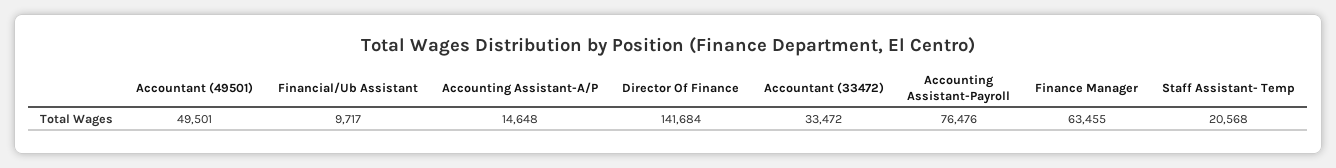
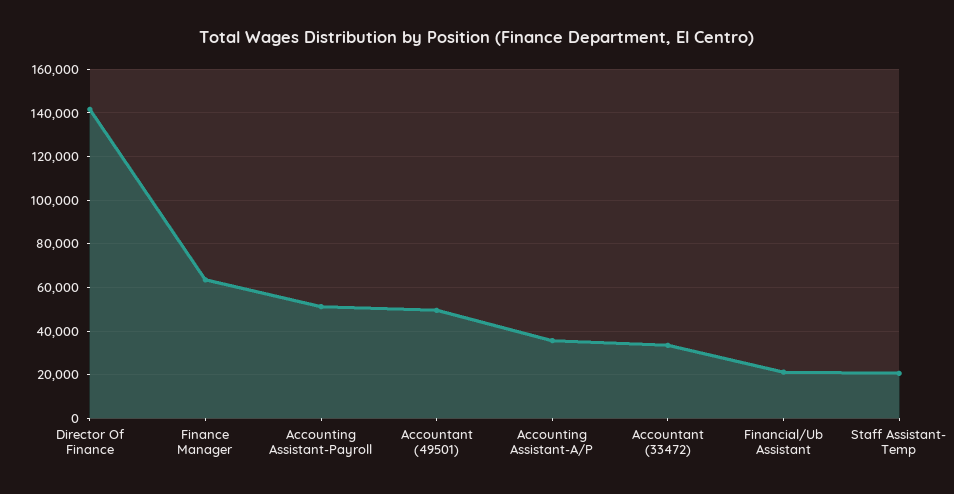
Financial/Ub Assistant: 9717 -> 20000
Accounting Assistant-A/P: 14648 -> 35000
Accounting Assistant-Payroll: 76476 -> 50000

